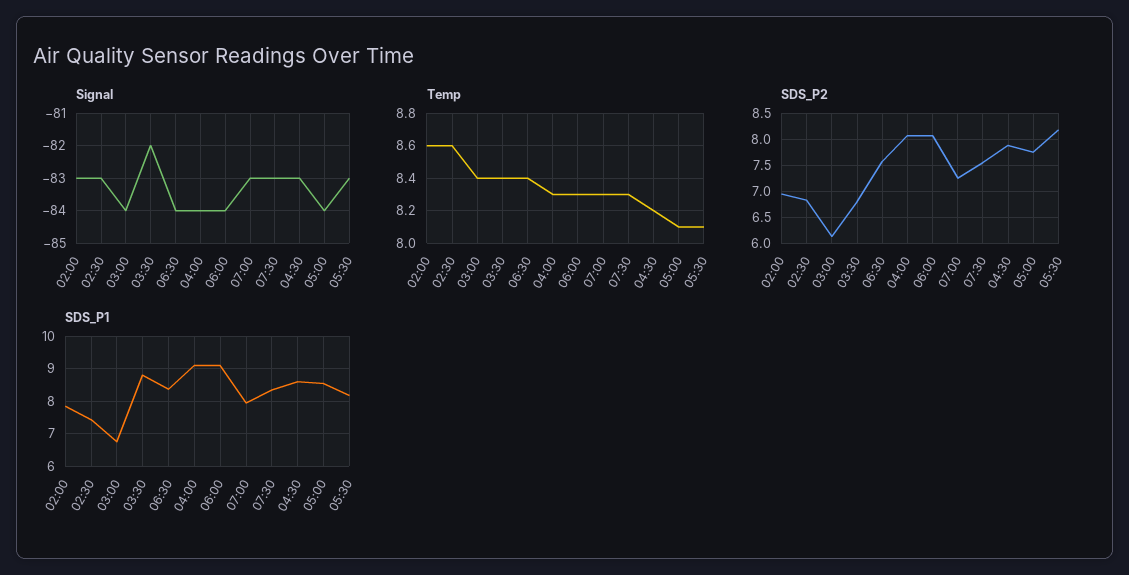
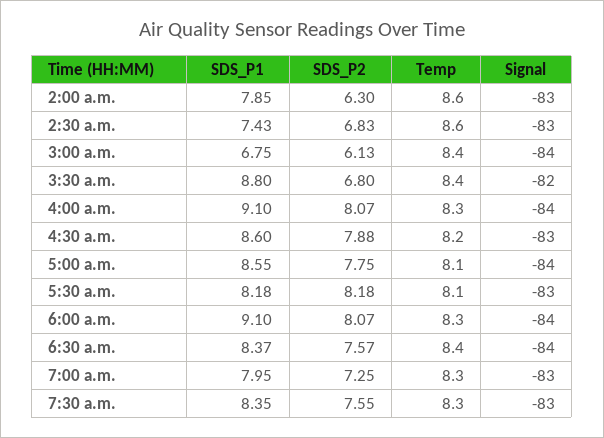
SDS_P2, 02:00: 7 -> 6.3

